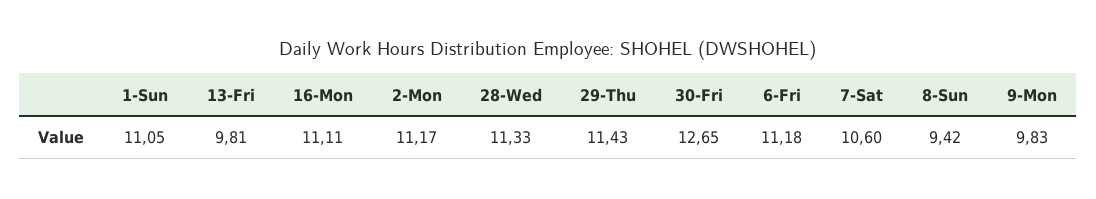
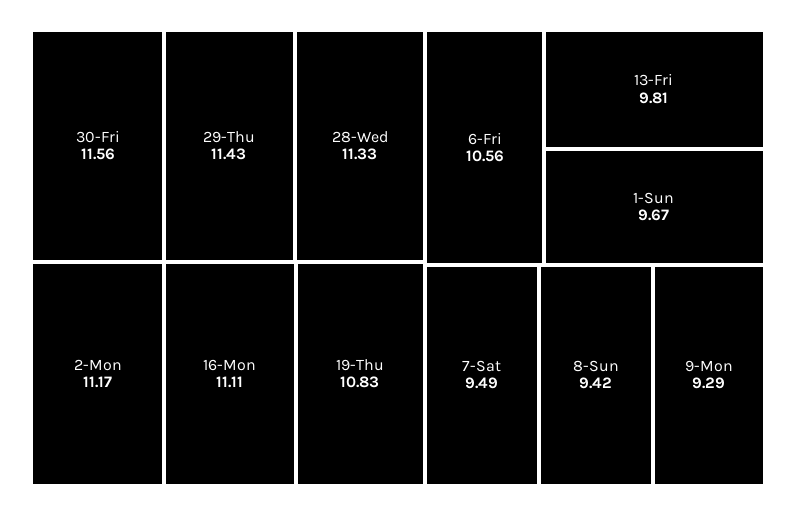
1-Sun: 11.05 -> 9.67
30-Fri: 12.65 -> 11.56
6-Fri: 11.18 -> 10.56
7-Sat: 10.6 -> 9.49
9-Mon: 9.83 -> 9.29
19-Thu: none -> 10.83

